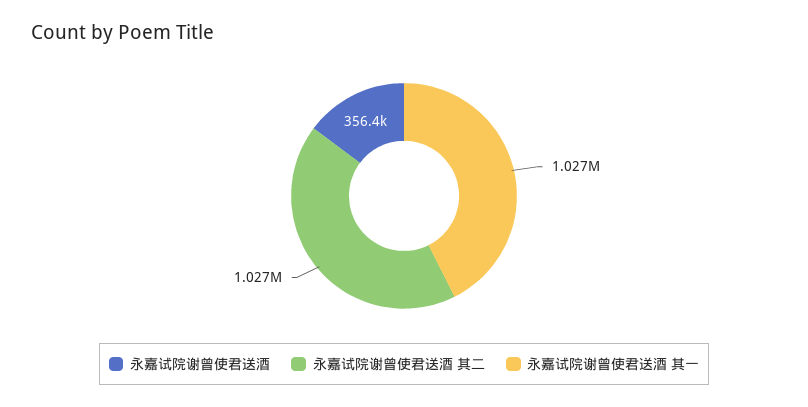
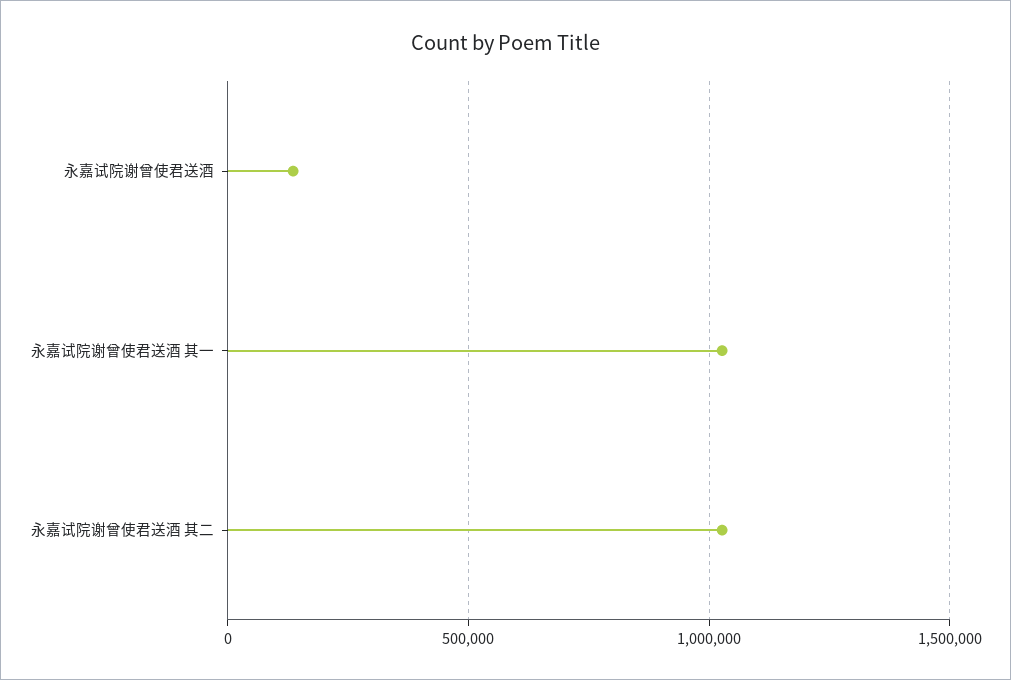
永嘉试院谢曾使君送酒: 356400 -> 150000

